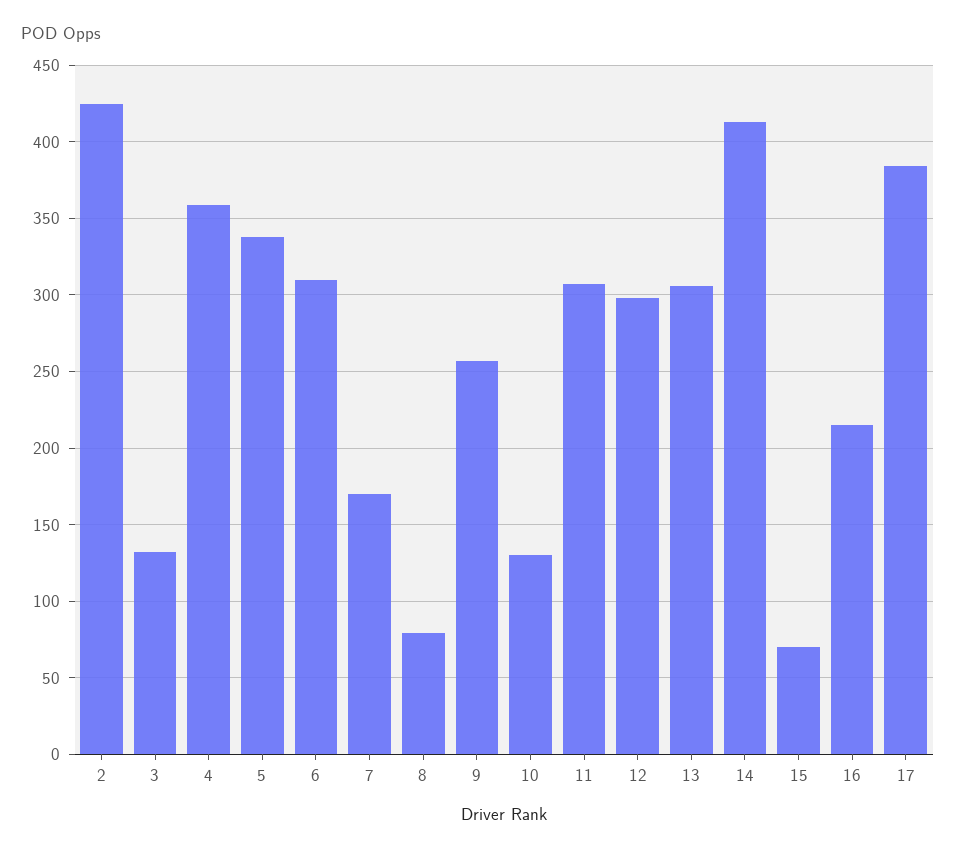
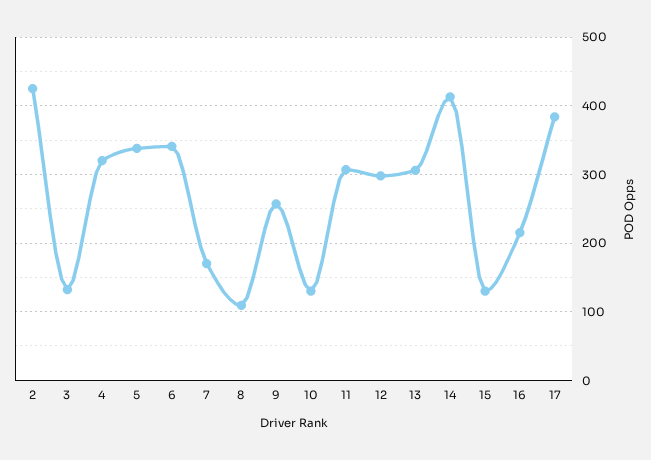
4: 360 -> 320
6: 310 -> 340
8: 80 -> 110
15: 70 -> 130

